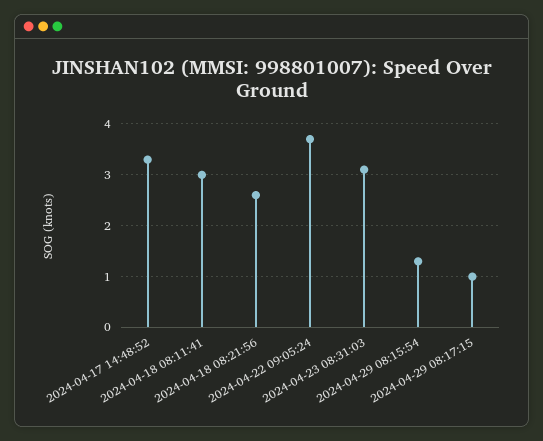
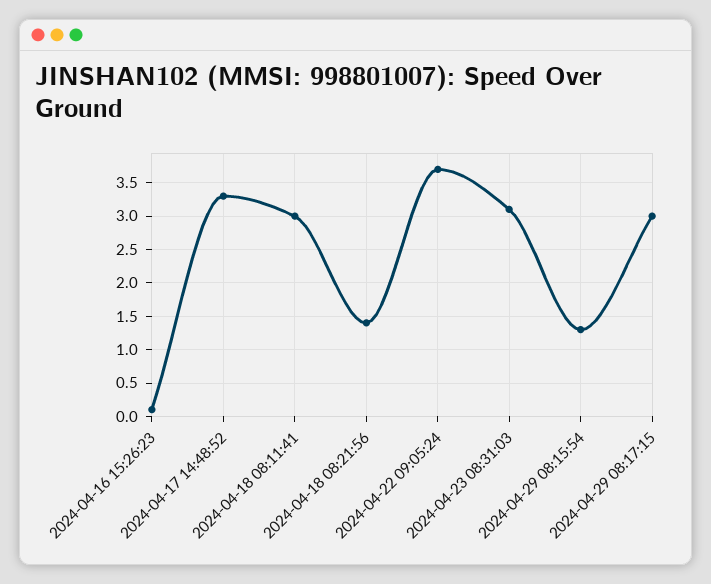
2024-04-18 08:21:56: 2.5 -> 1.4
2024-04-29 08:17:15: 1 -> 3
2024-04-16 15:26:23: none -> 0.1

